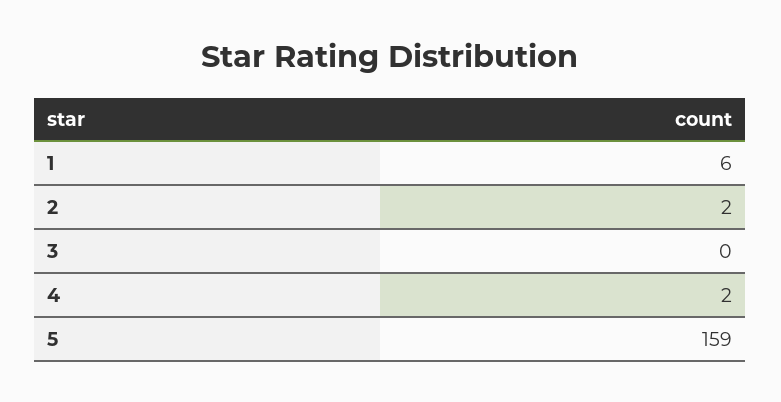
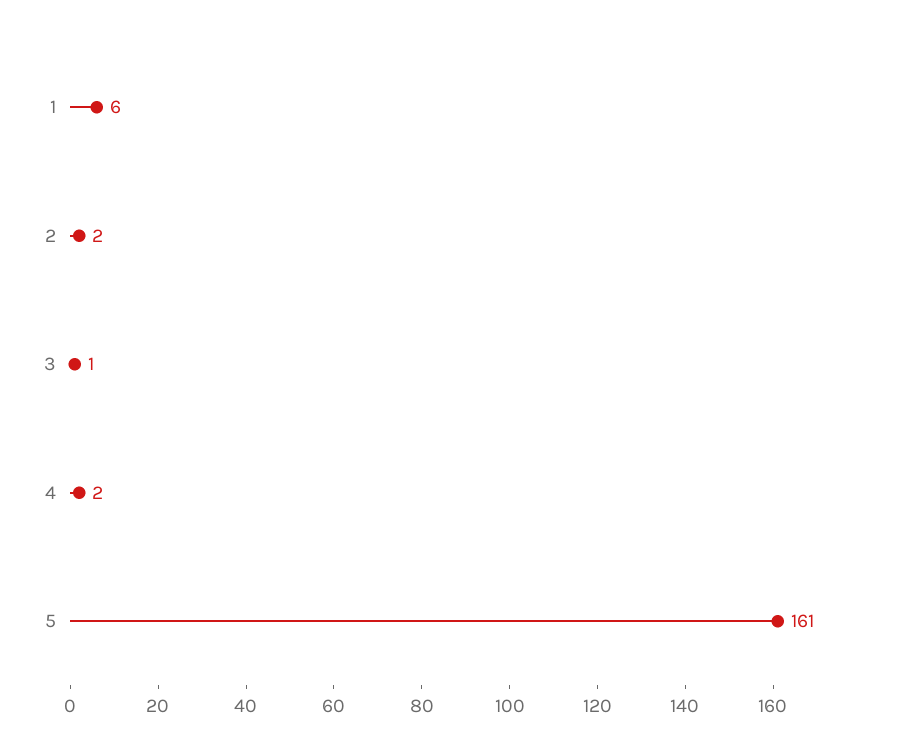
3: 0 -> 1
5: 159 -> 161

